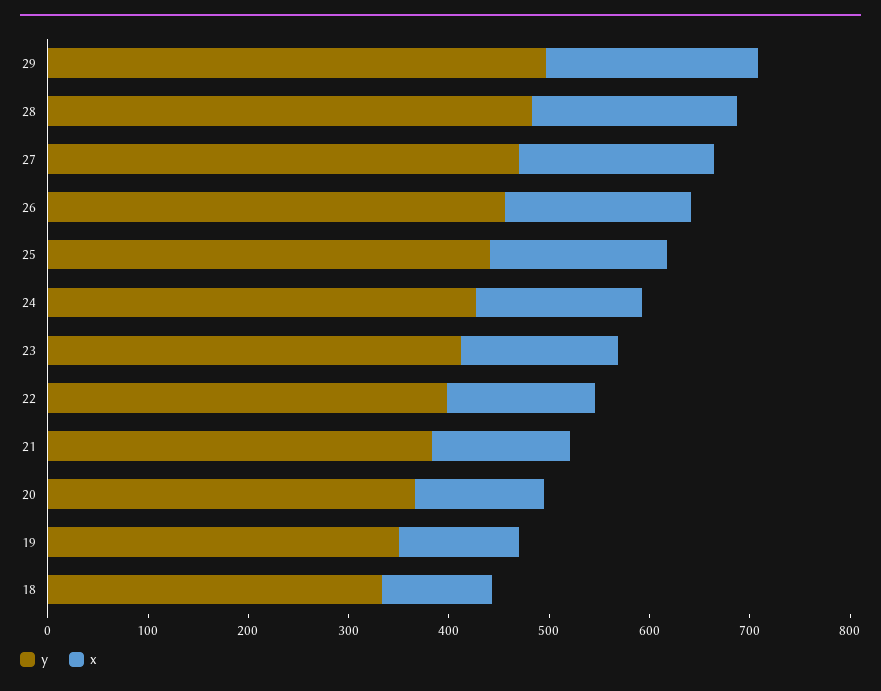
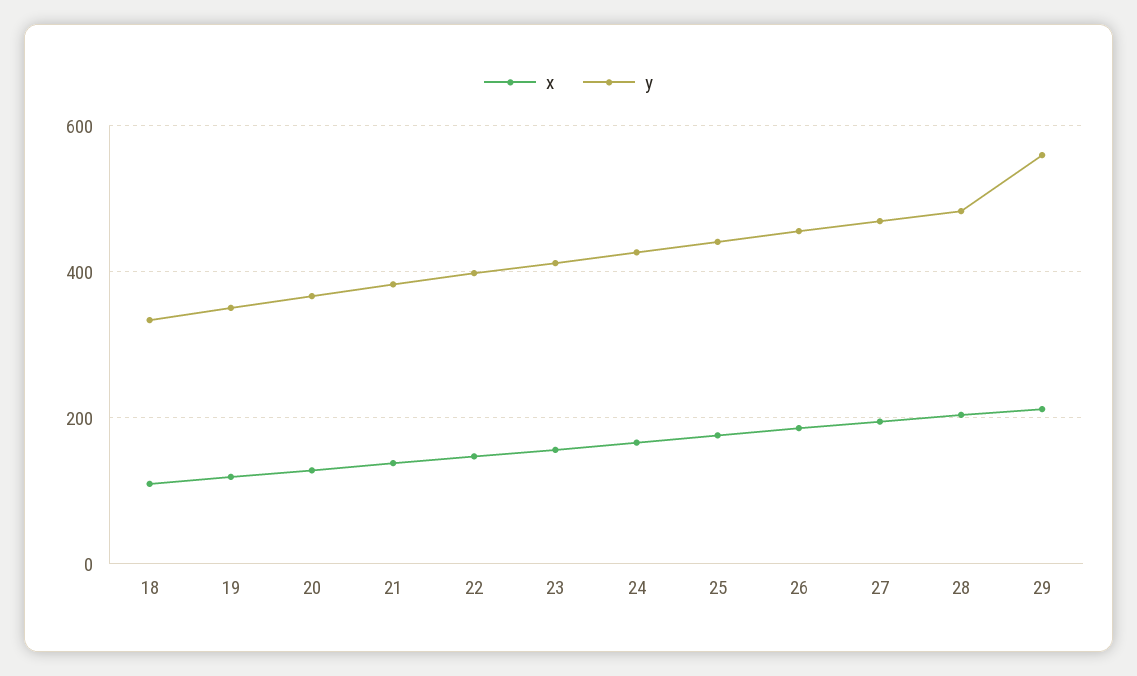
y, 29: 500 -> 560

